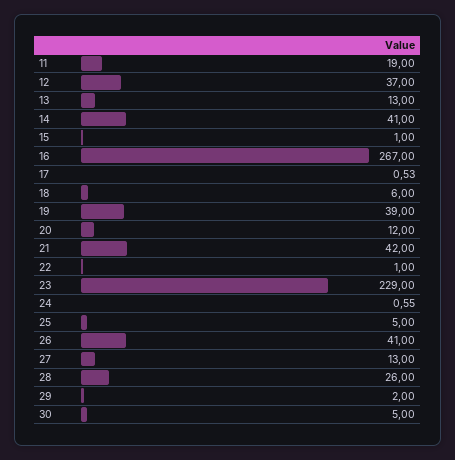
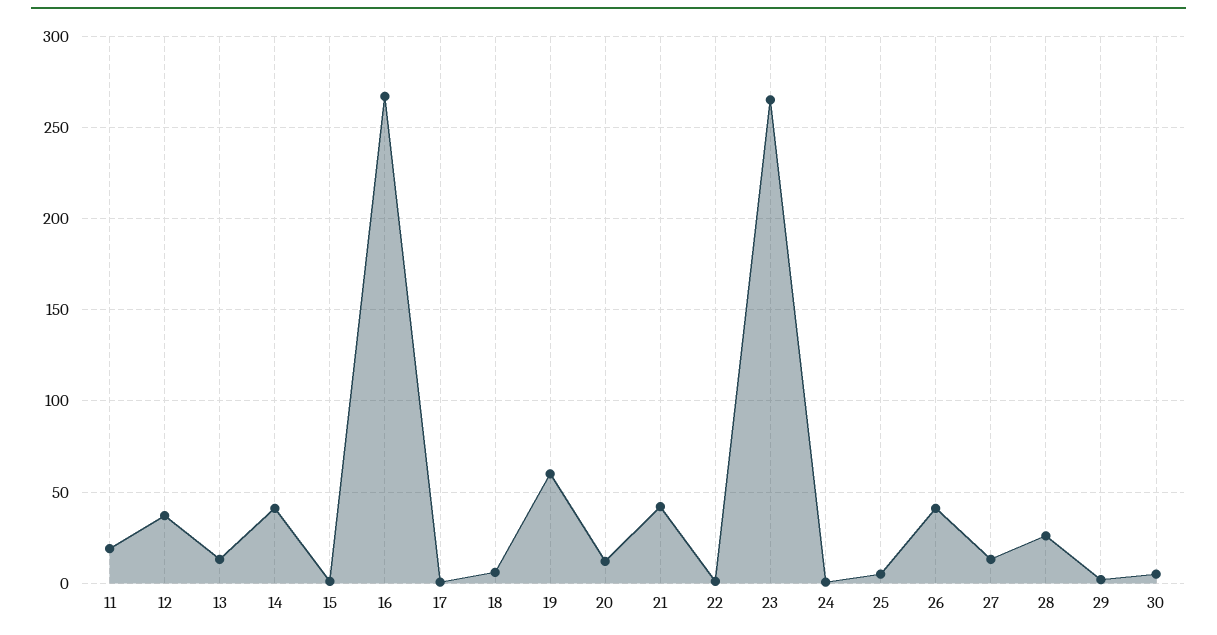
19: 39 -> 60
23: 229 -> 265

